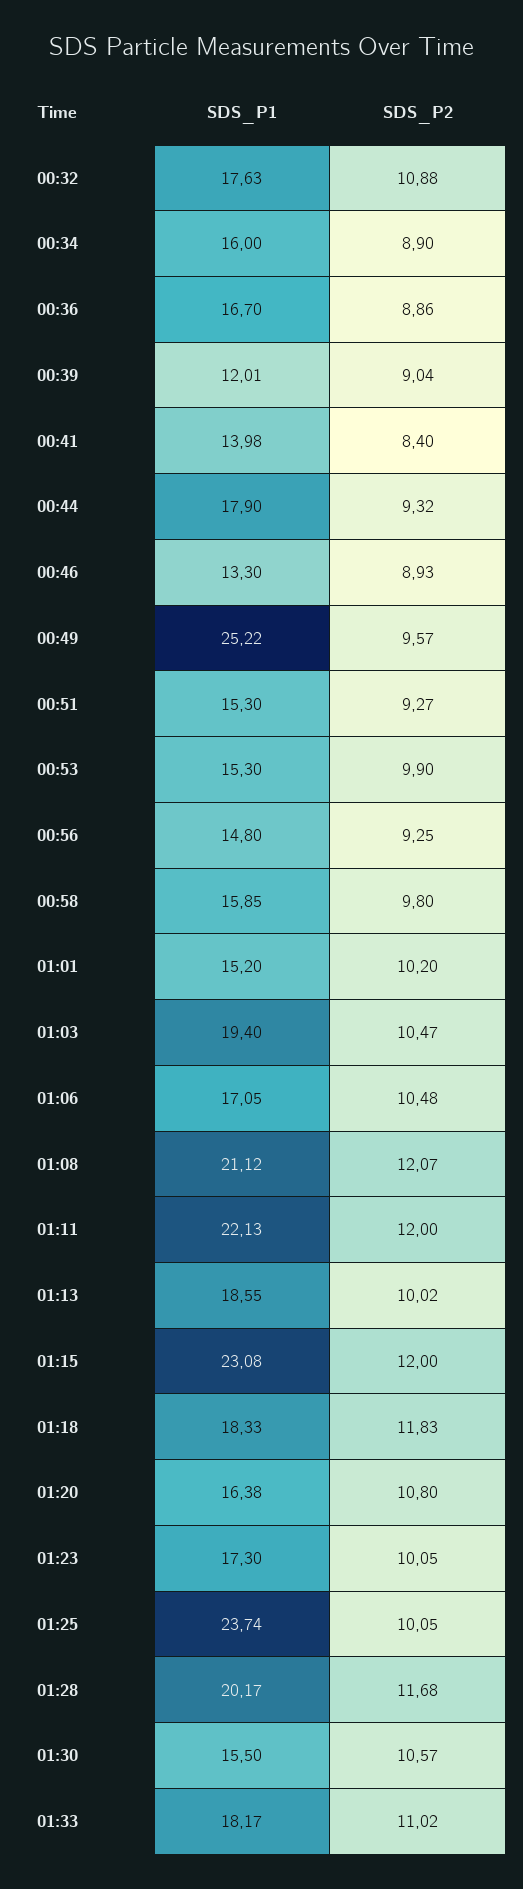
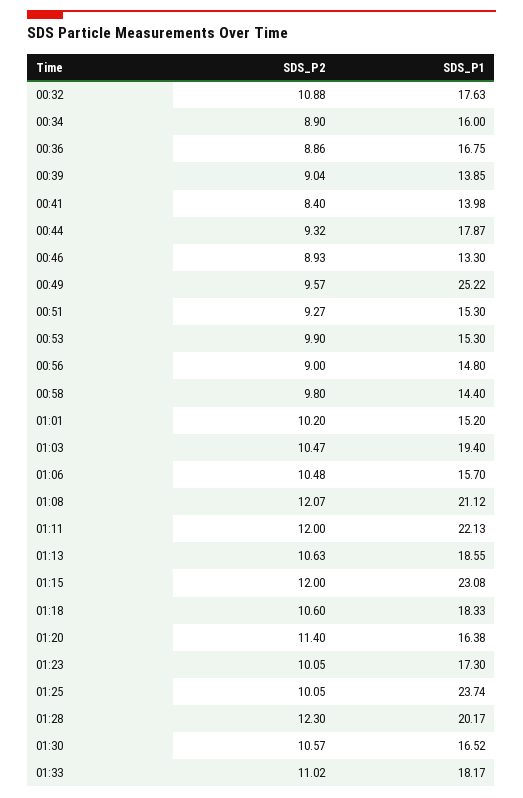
SDS_P1, 00:36: 16.7 -> 16.75
SDS_P1, 00:39: 12.01 -> 13.85
SDS_P1, 00:44: 17.9 -> 17.87
SDS_P2, 00:56: 9.25 -> 9
SDS_P1, 00:58: 15.85 -> 14.4
SDS_P1, 01:06: 17.05 -> 15.7
SDS_P2, 01:13: 10.02 -> 10.63
SDS_P2, 01:18: 11.83 -> 10.6
SDS_P2, 01:20: 10.8 -> 11.4
SDS_P2, 01:28: 11.68 -> 12.3
SDS_P1, 01:30: 15.5 -> 16.52

